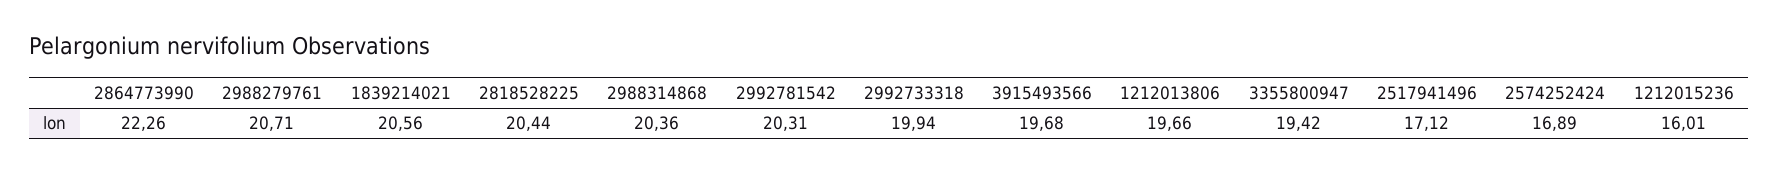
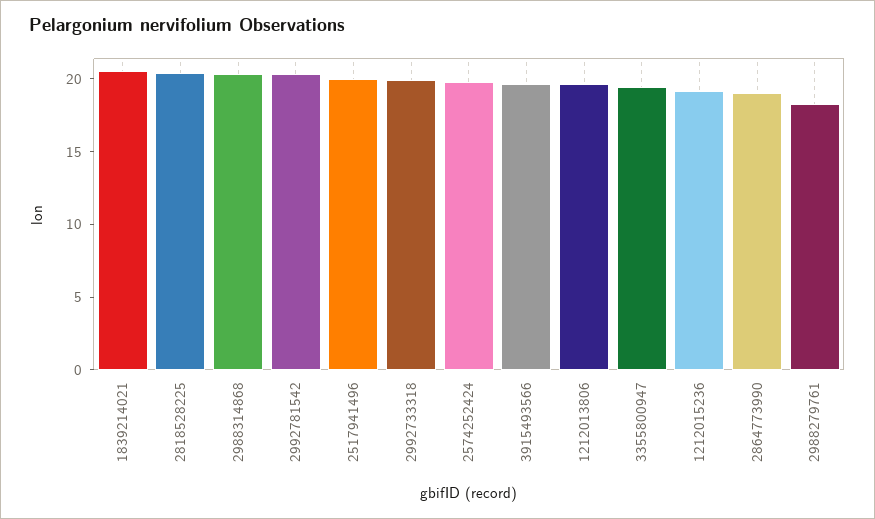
2864773990: 22.26 -> 19
2988279761: 20.71 -> 18
2517941496: 17.12 -> 20
2574252424: 16.89 -> 20
1212015236: 16.01 -> 19

